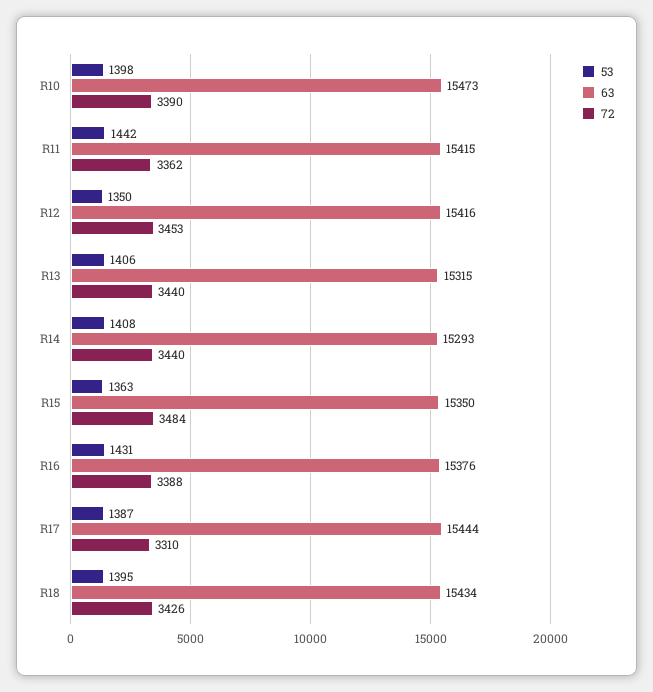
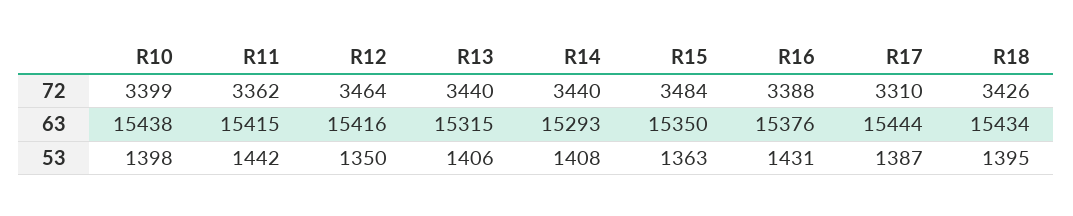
63, R10: 15473 -> 15438
72, R10: 3390 -> 3399
72, R12: 3453 -> 3464

